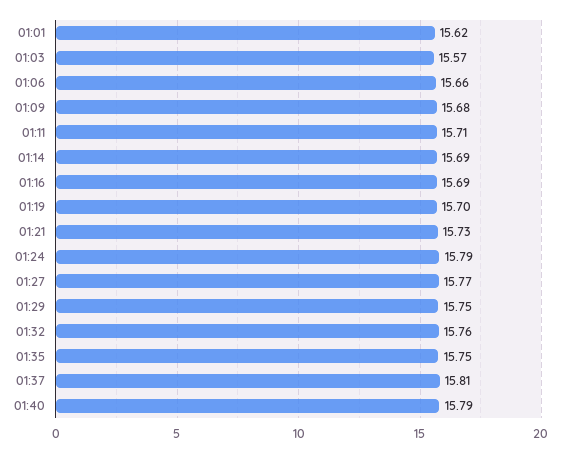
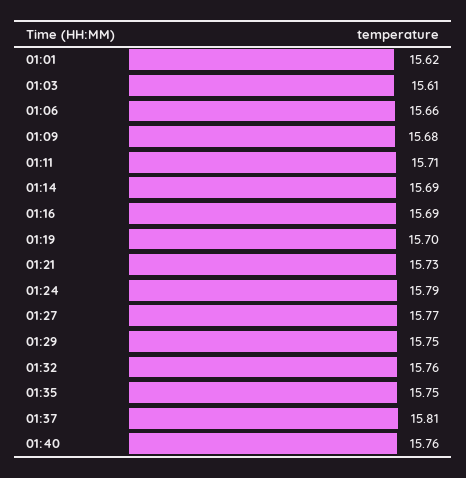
01:03: 15.57 -> 15.61
01:40: 15.79 -> 15.76

